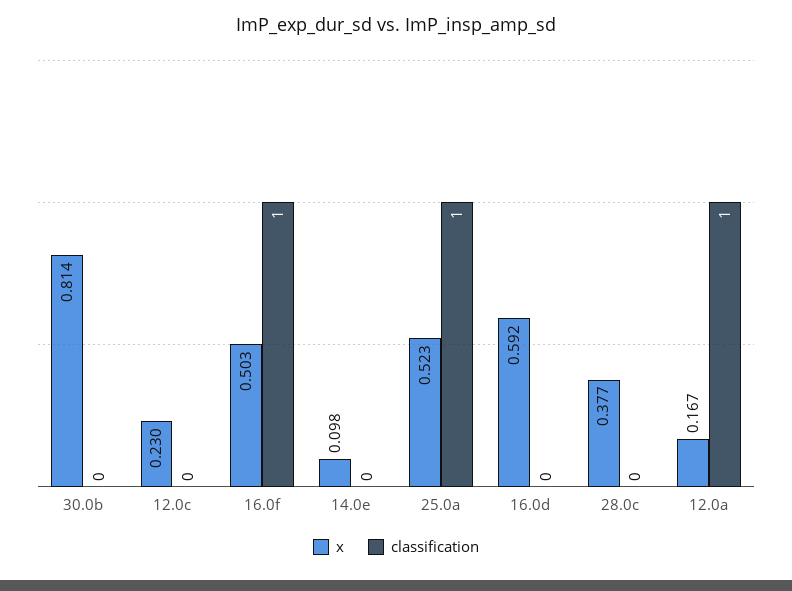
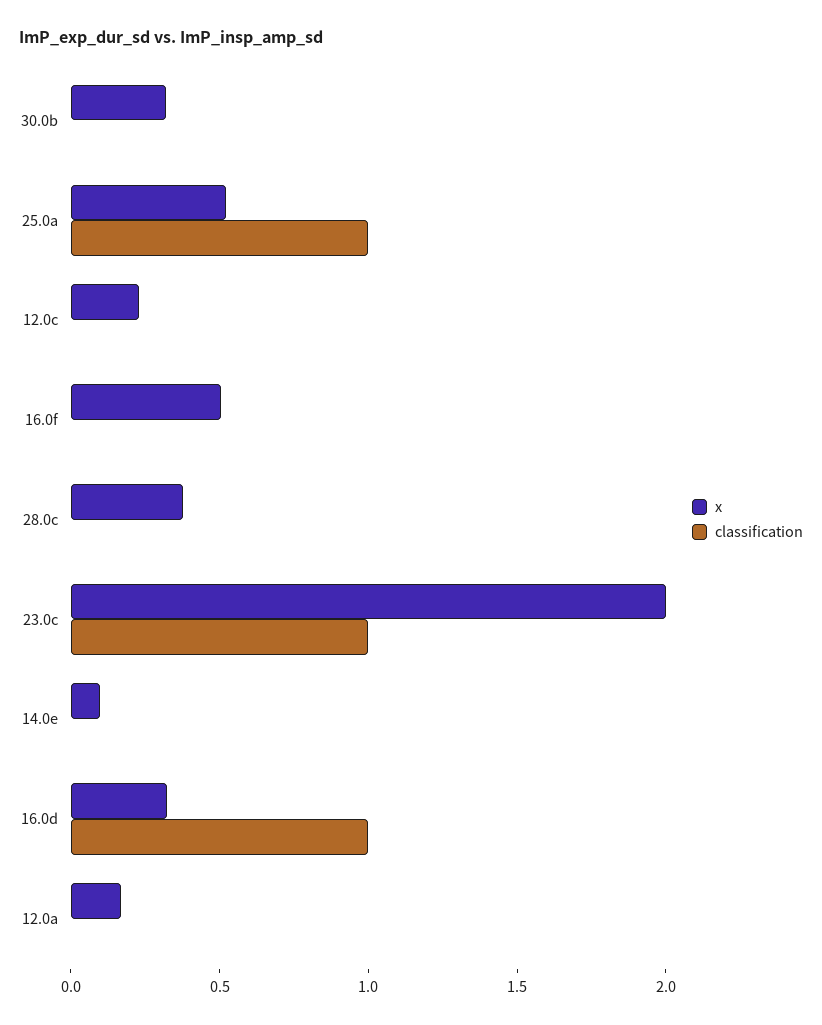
x, 30.0b: 0.814 -> 0.3
classification, 16.0f: 1 -> 0
x, 16.0d: 0.592 -> 0.3
classification, 16.0d: 0 -> 1
classification, 12.0a: 1 -> 0
x, 23.0c: none -> 2
classification, 23.0c: none -> 1

